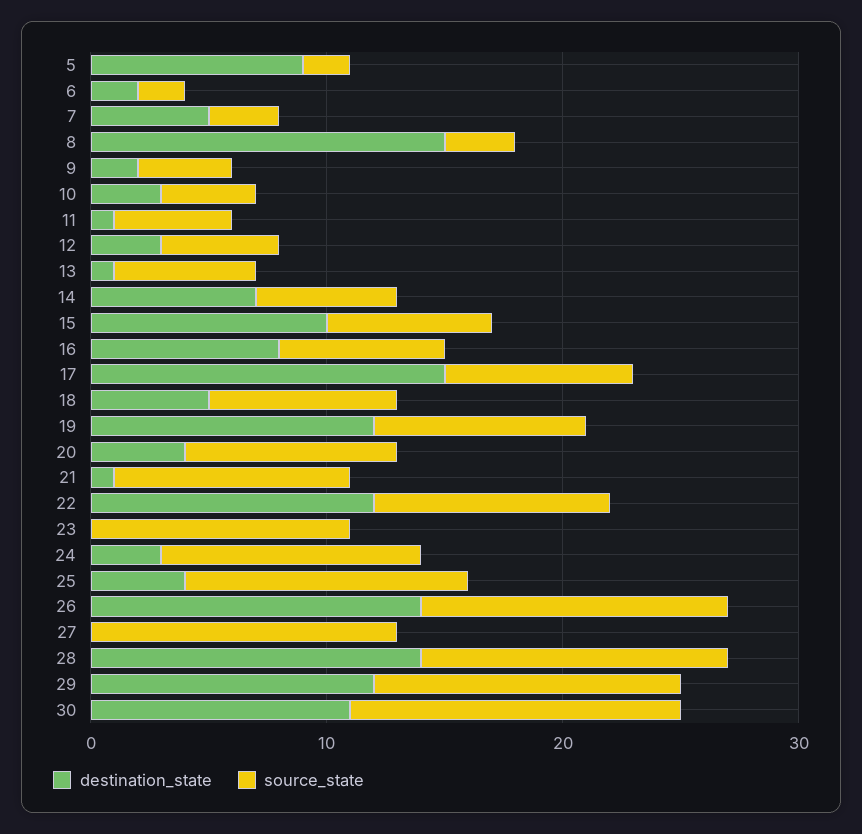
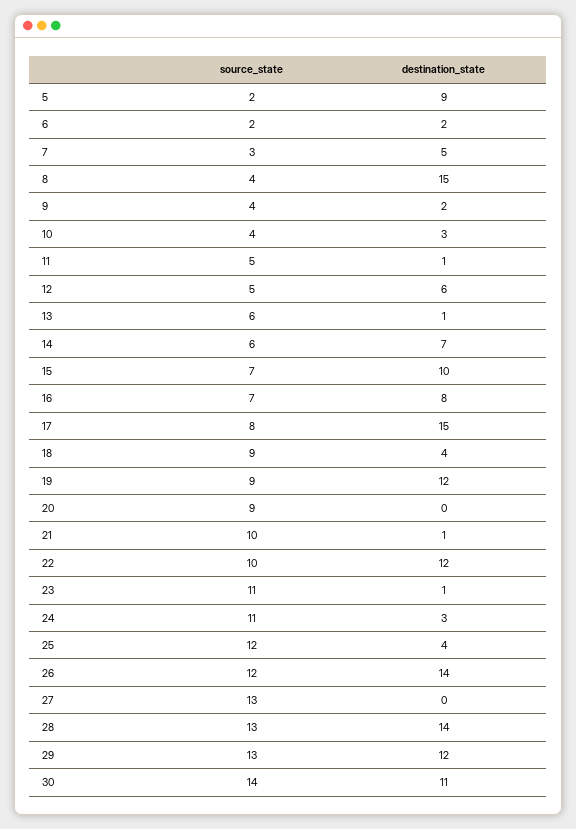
source_state, 8: 3 -> 4
destination_state, 12: 3 -> 6
destination_state, 18: 5 -> 4
source_state, 18: 8 -> 9
destination_state, 20: 4 -> 0
destination_state, 23: 0 -> 1
source_state, 26: 13 -> 12

